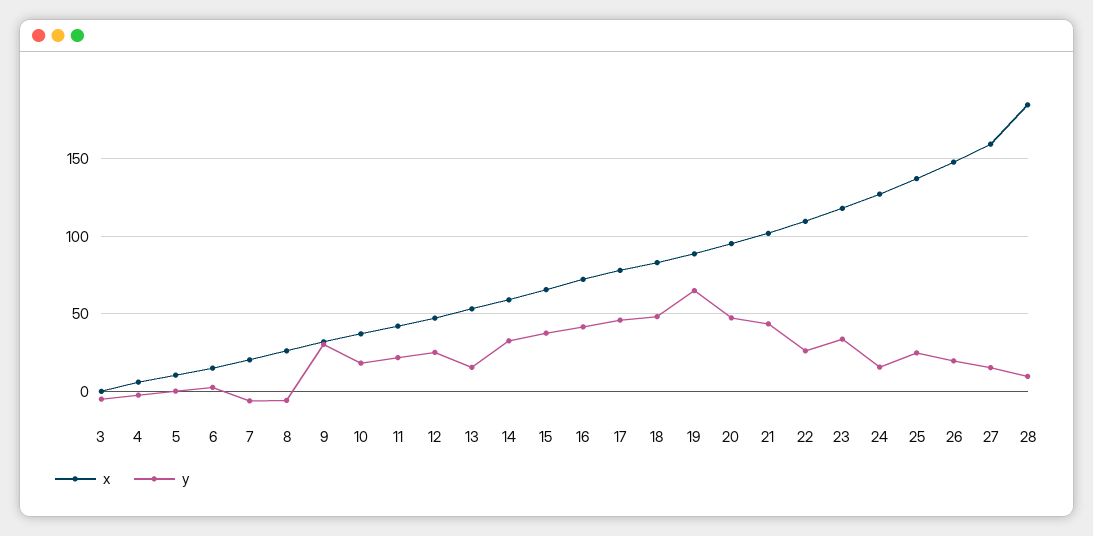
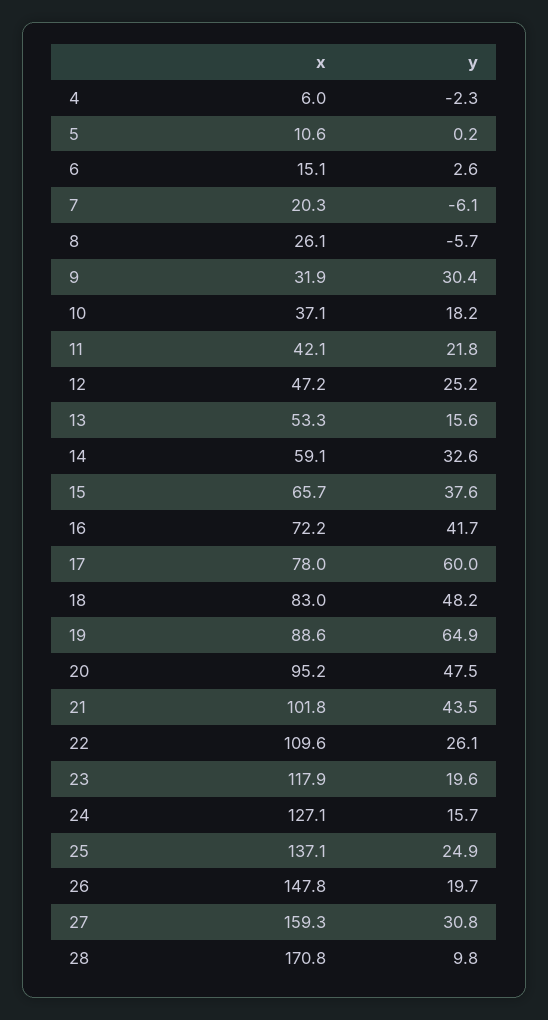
x, 3: 0 -> none
y, 3: -5 -> none
y, 17: 45 -> 60
y, 23: 35 -> 19.6
y, 27: 15 -> 30.8
x, 28: 185 -> 170.8

